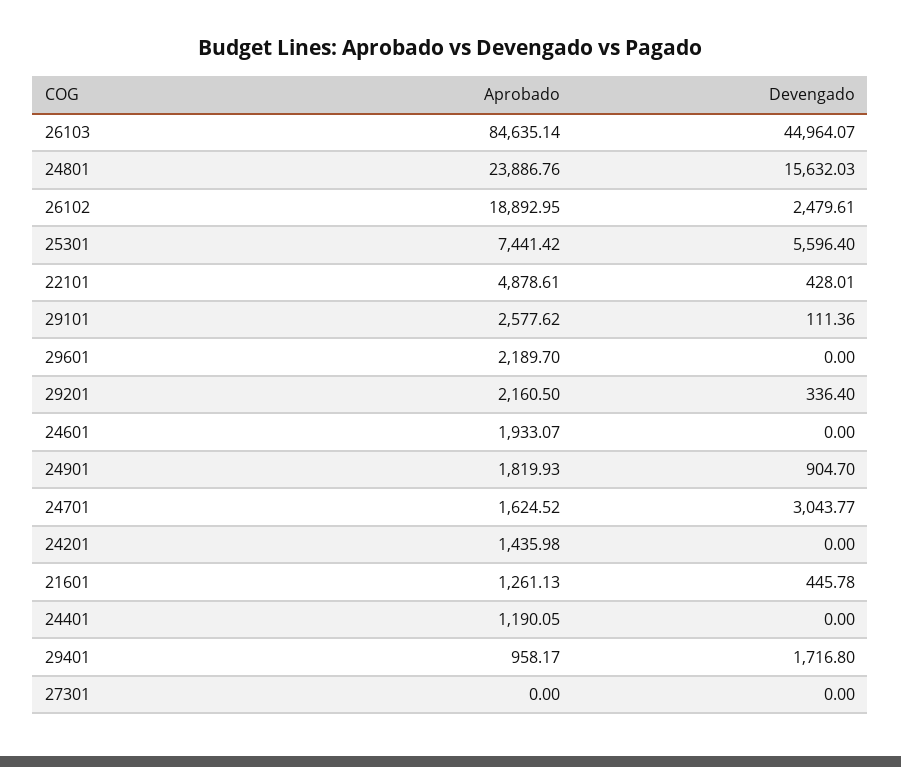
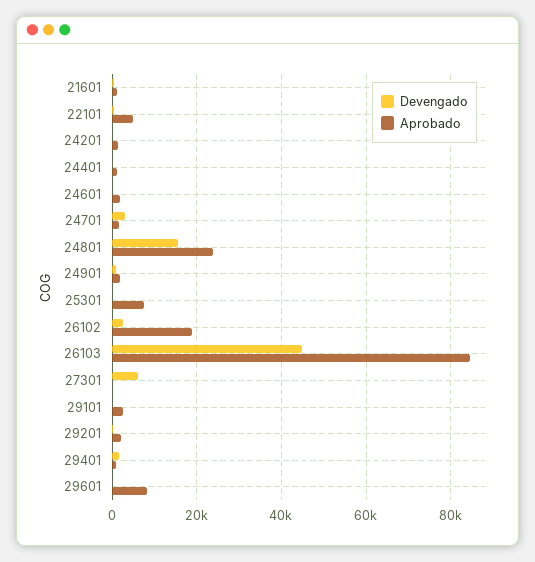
Devengado, 25301: 5596.4 -> 0
Aprobado, 29601: 2189.7 -> 8000
Devengado, 27301: 0 -> 6000

